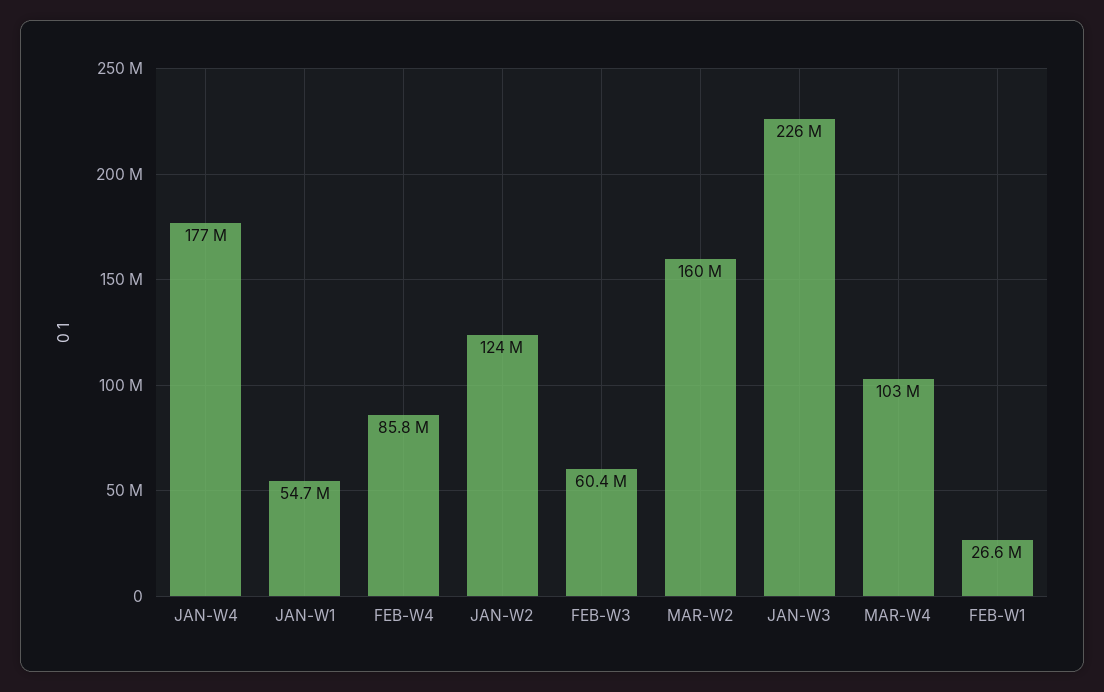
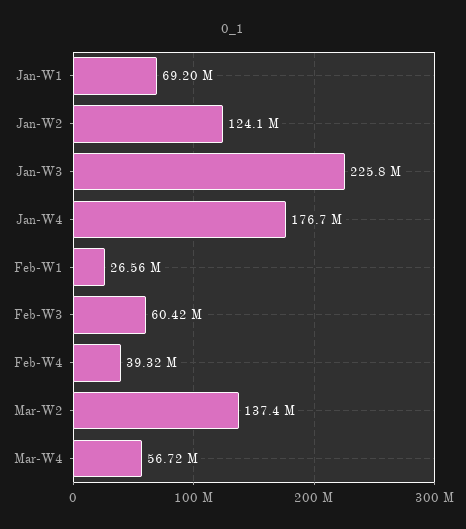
JAN-W1: 54700000 -> 69200000
FEB-W4: 85800000 -> 39320000
MAR-W2: 160000000 -> 137400000
MAR-W4: 103000000 -> 56720000

